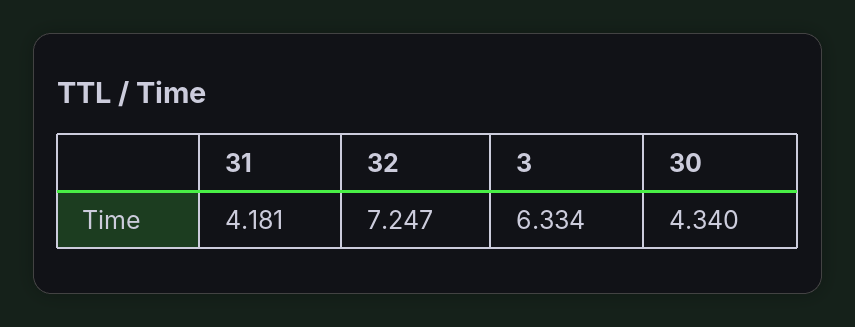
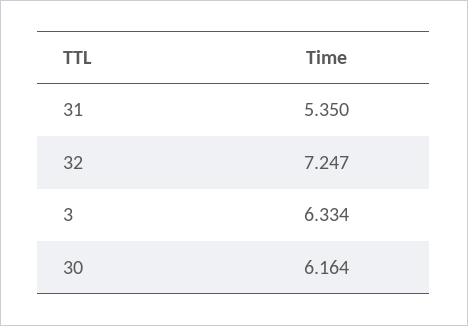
31: 4.181 -> 5.35
30: 4.34 -> 6.164

